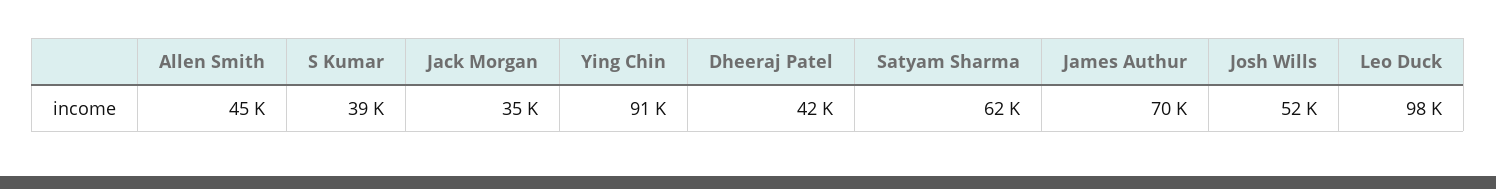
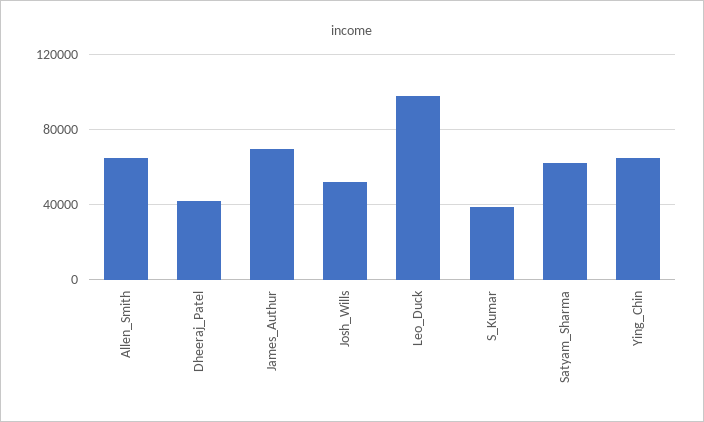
Allen Smith: 45000 -> 65000
Jack Morgan: 35000 -> none
Ying Chin: 91000 -> 65000

